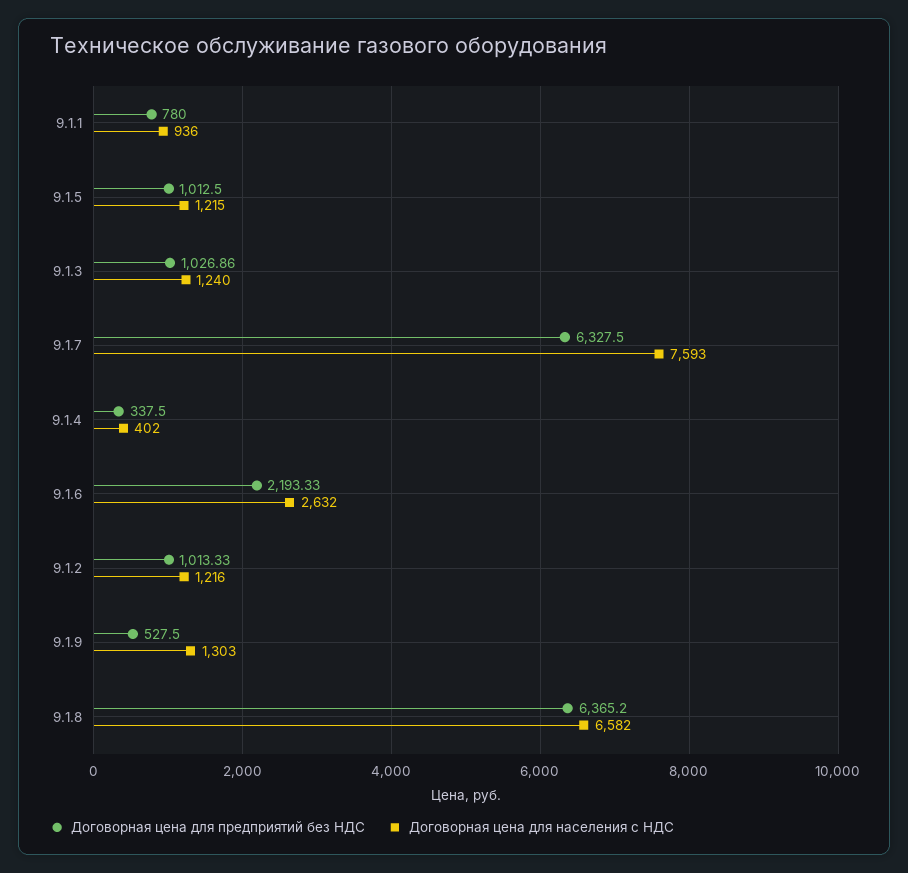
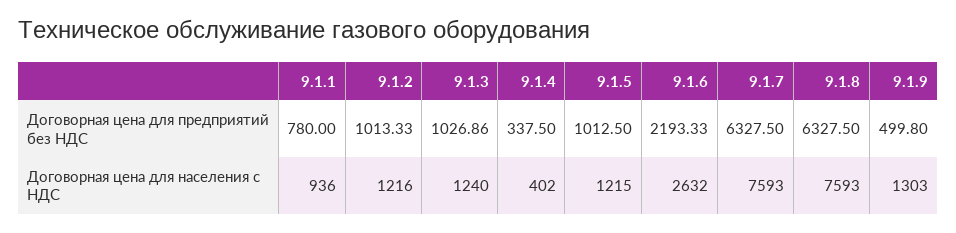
Договорная цена для предприятий без НДС, 9.1.9: 527.5 -> 499.8
Договорная цена для предприятий без НДС, 9.1.8: 6365.2 -> 6327.5
Договорная цена для населения с НДС, 9.1.8: 6582 -> 7593

